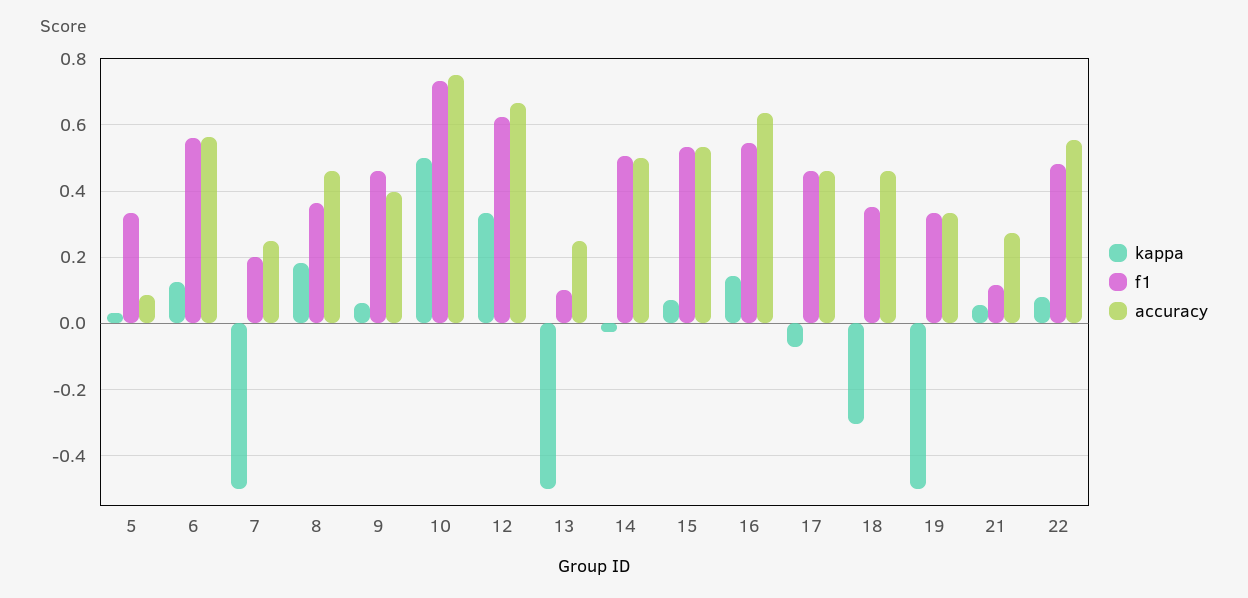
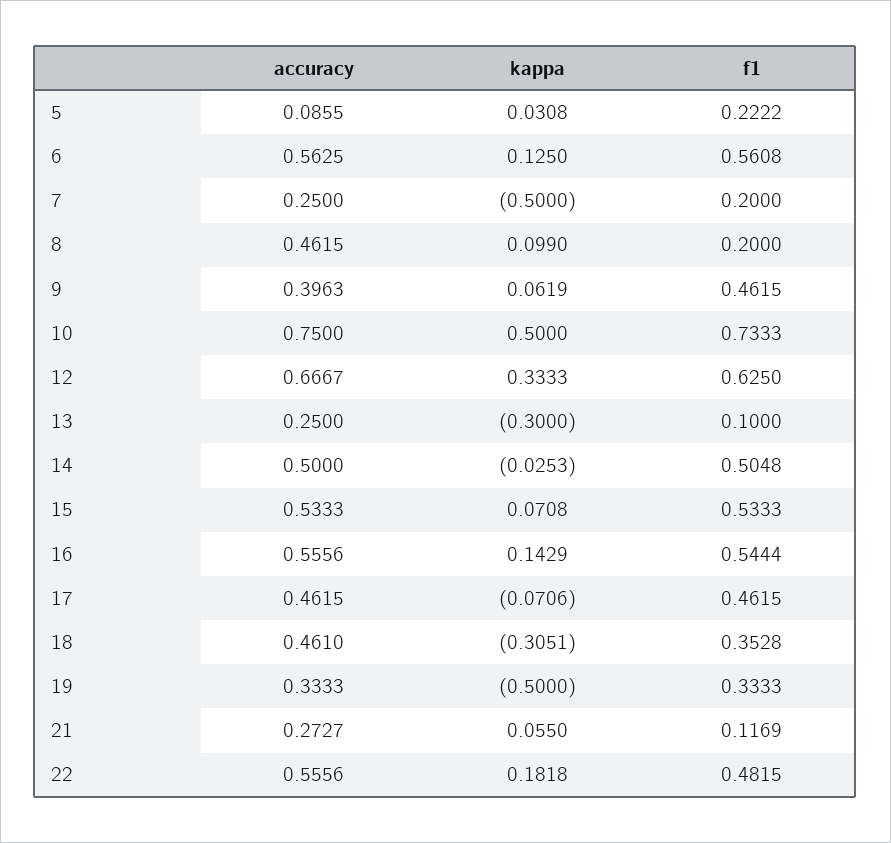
f1, 5: 0.34 -> 0.2222
kappa, 8: 0.18 -> 0.099
f1, 8: 0.36 -> 0.2
kappa, 13: -0.5 -> -0.3
accuracy, 16: 0.64 -> 0.5556
kappa, 22: 0.08 -> 0.1818

